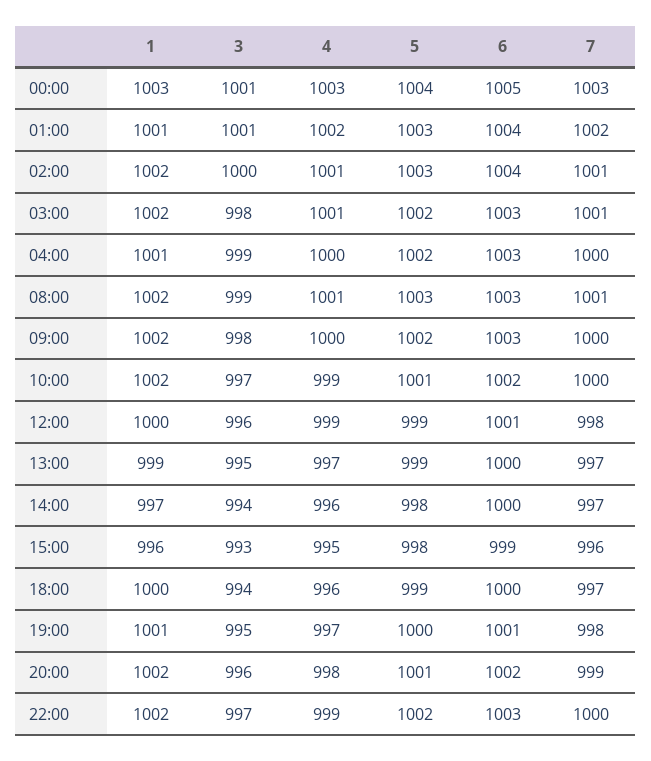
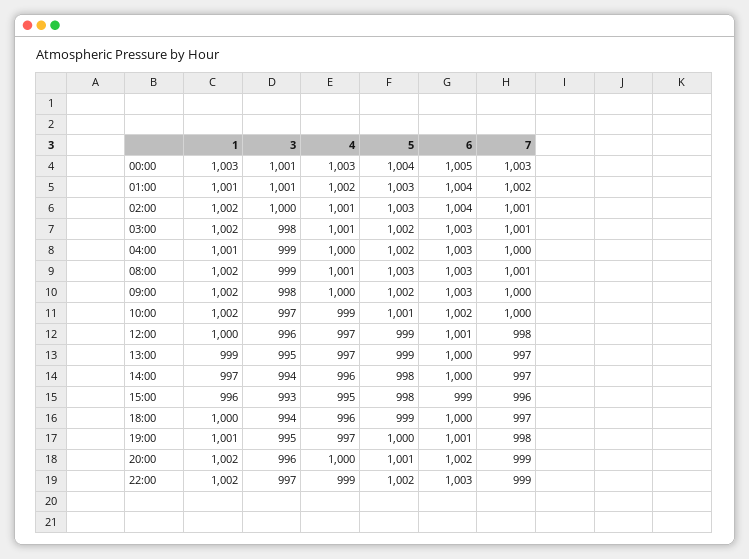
4, 12:00: 999 -> 997
4, 20:00: 998 -> 1000
7, 22:00: 1000 -> 999

